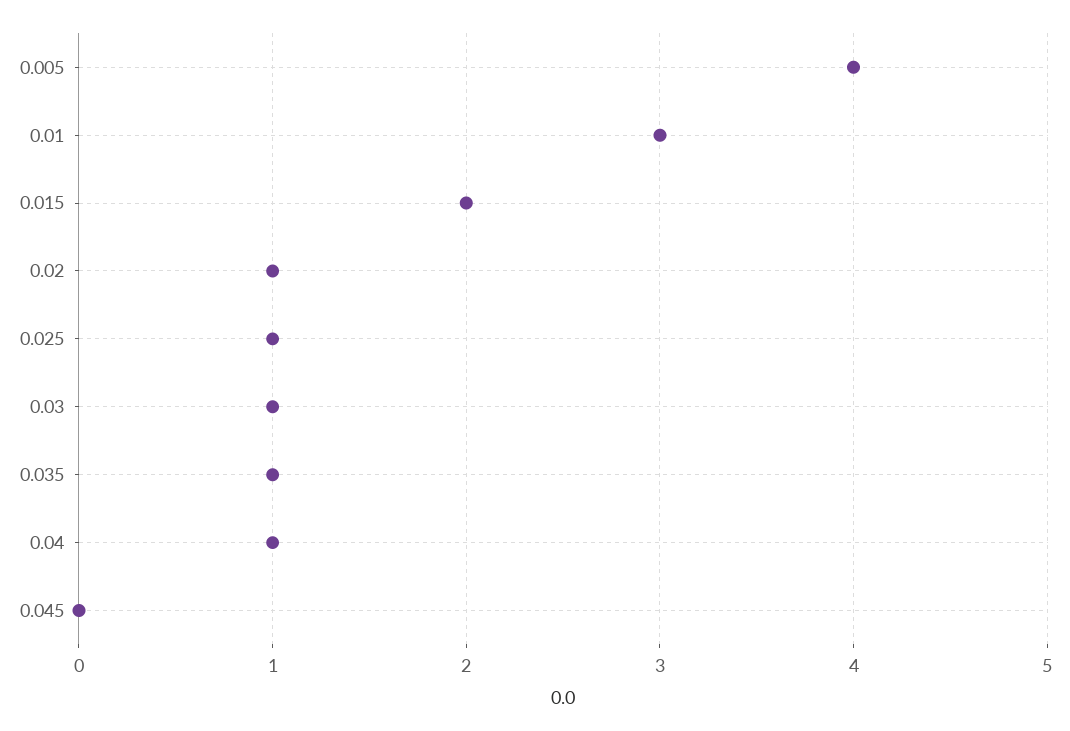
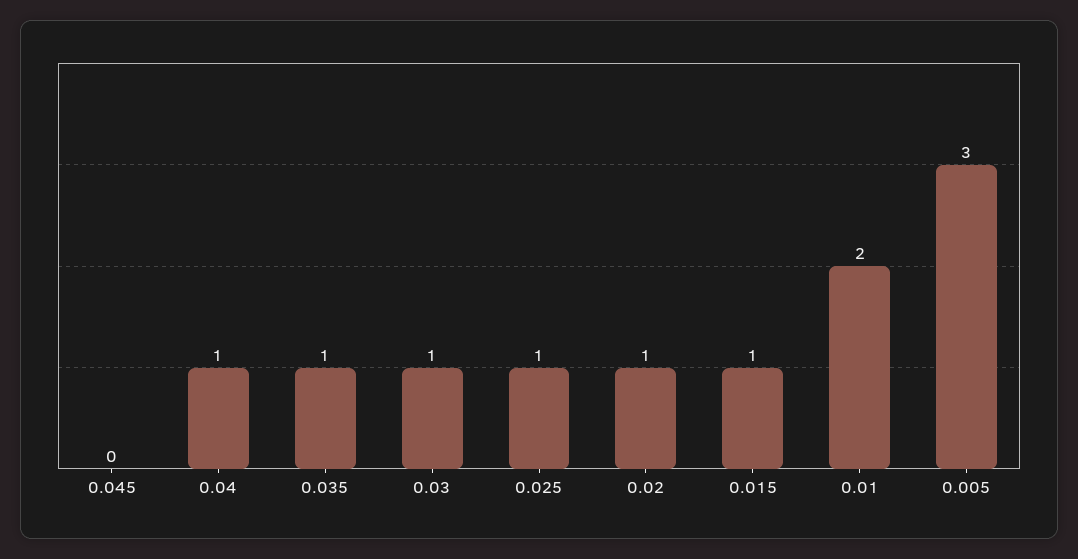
0.005: 4 -> 3
0.01: 3 -> 2
0.015: 2 -> 1

